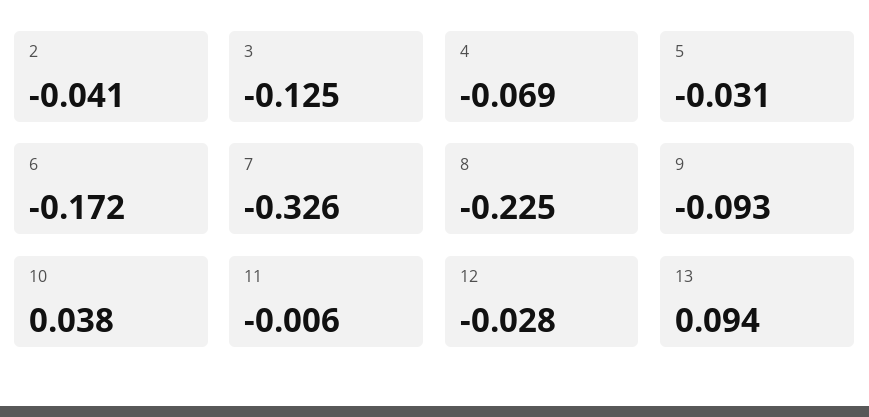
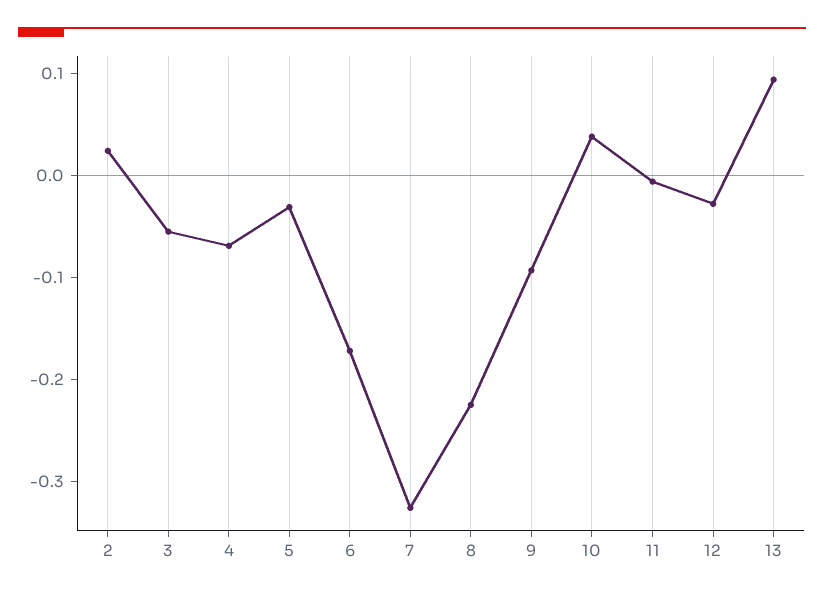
2: -0.041 -> 0.02
3: -0.125 -> -0.06

